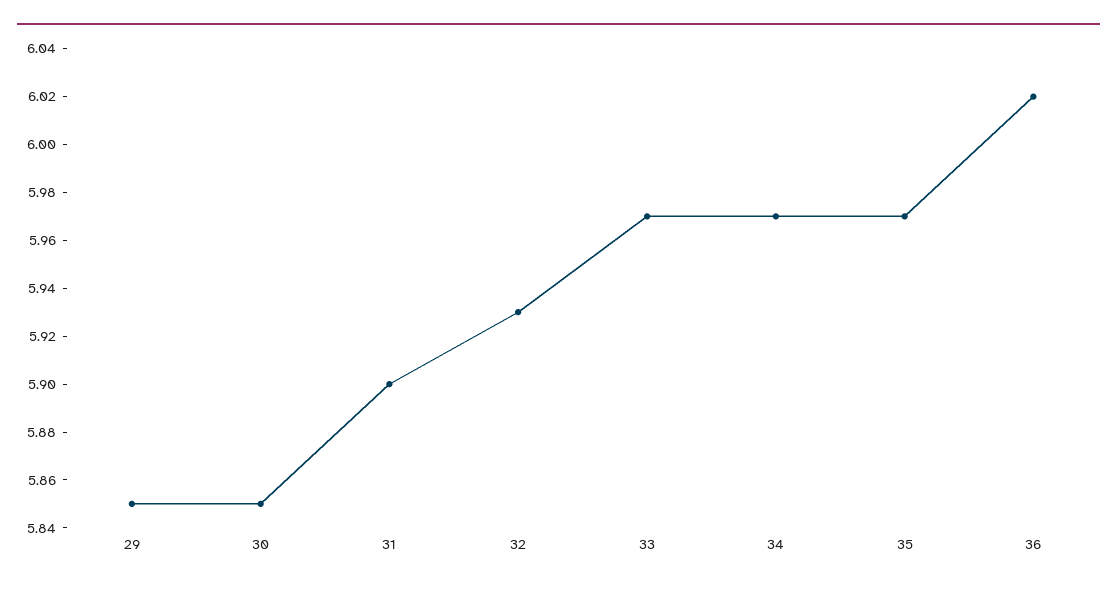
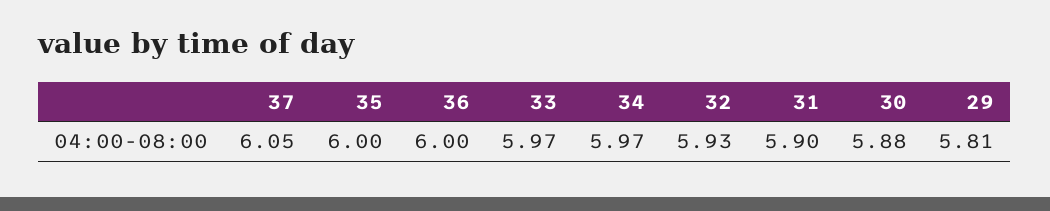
29: 5.85 -> 5.81
30: 5.85 -> 5.88
35: 5.97 -> 6
36: 6.02 -> 6
37: none -> 6.05

